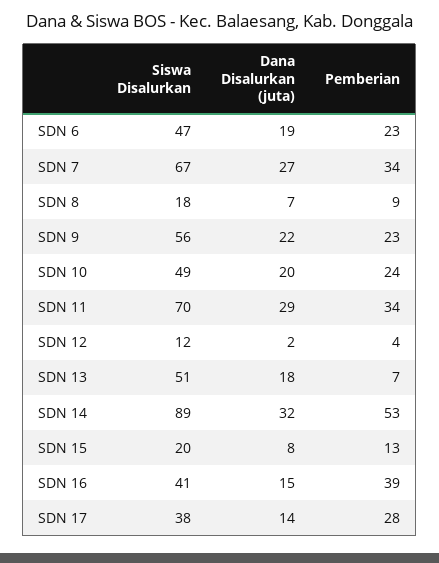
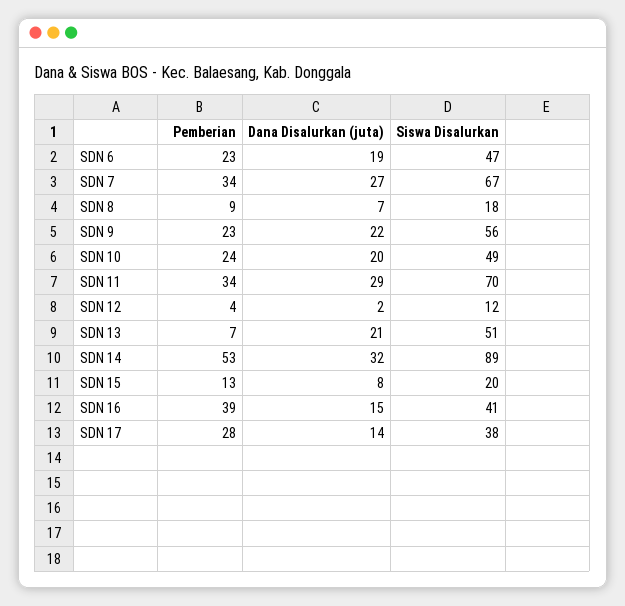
Dana Disalurkan (juta), SDN 13: 18 -> 21

